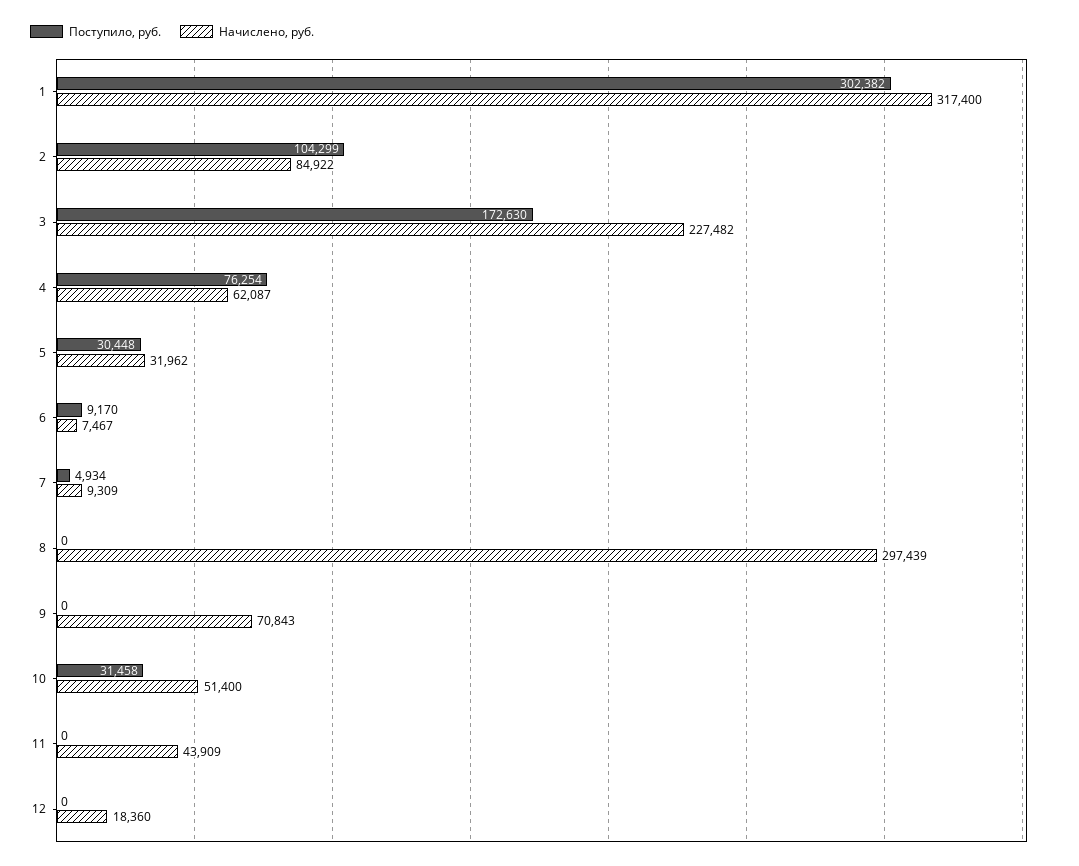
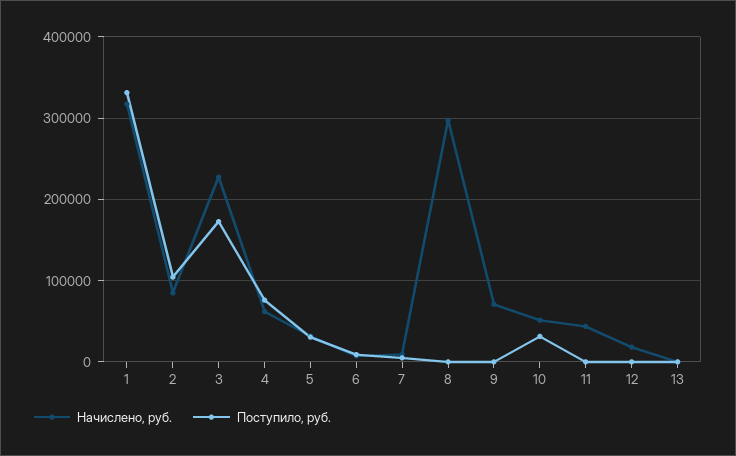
Поступило, руб., 1: 302382 -> 330000
Начислено, руб., 13: none -> 0
Поступило, руб., 13: none -> 0

